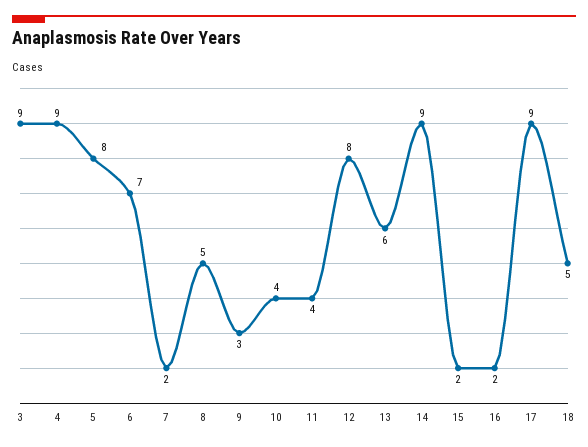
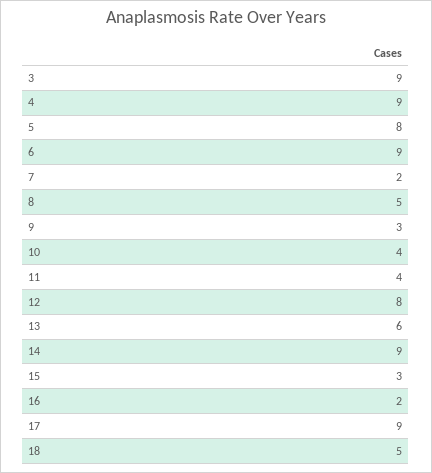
6: 7 -> 9
15: 2 -> 3

